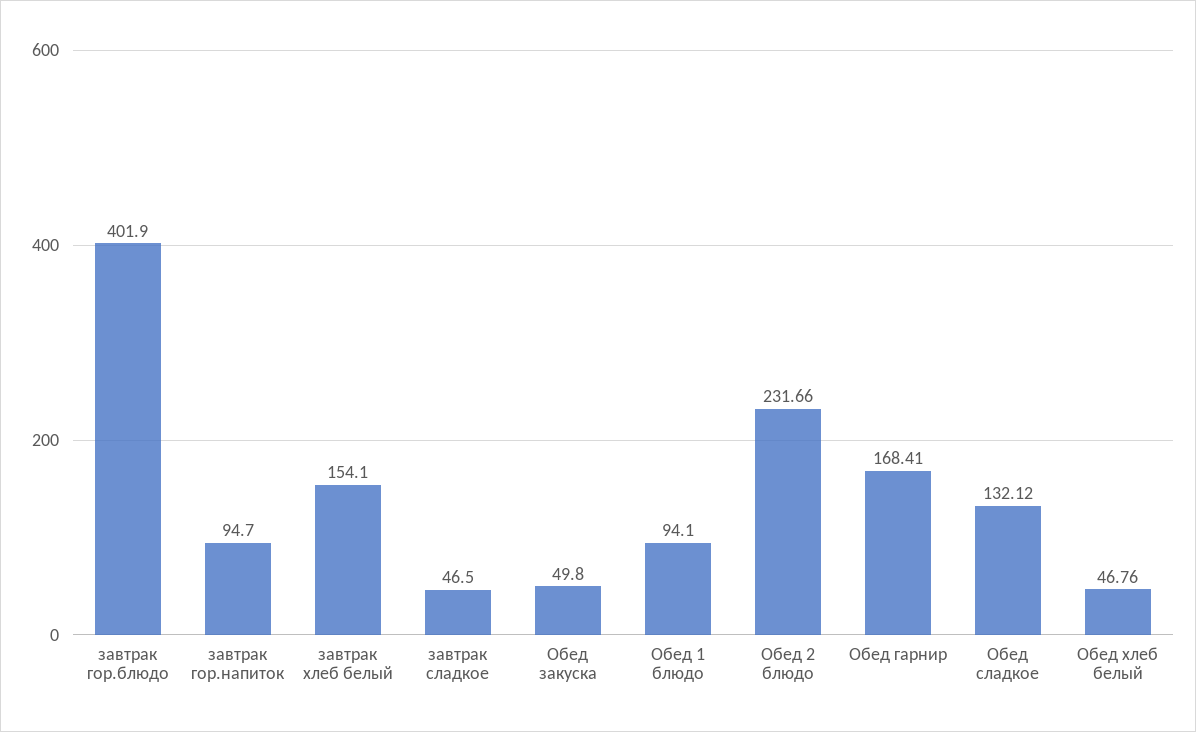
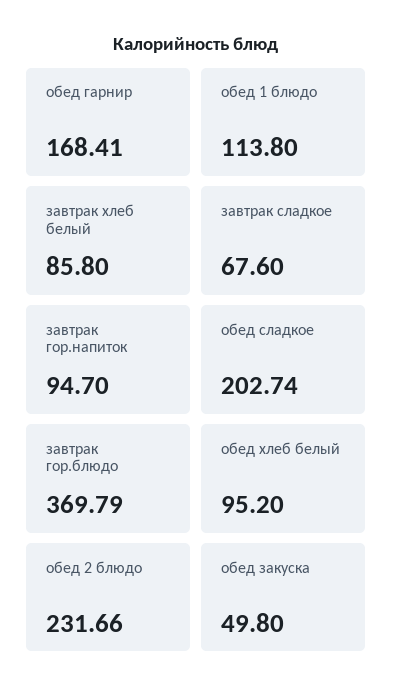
завтрак гор.блюдо: 401.9 -> 369.79
завтрак хлеб белый: 154.1 -> 85.8
завтрак сладкое: 46.5 -> 67.6
Обед 1 блюдо: 94.1 -> 113.8
Обед сладкое: 132.12 -> 202.74
Обед хлеб белый: 46.76 -> 95.2

